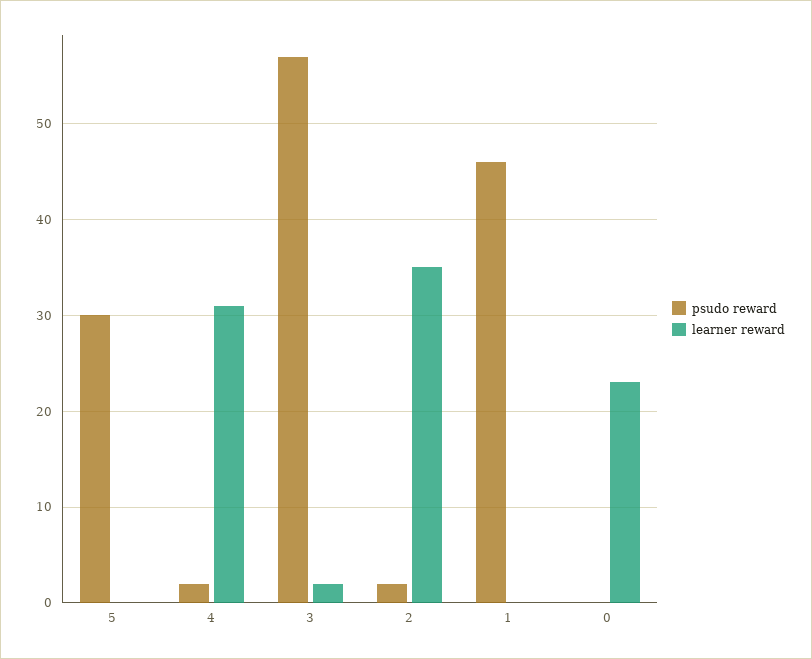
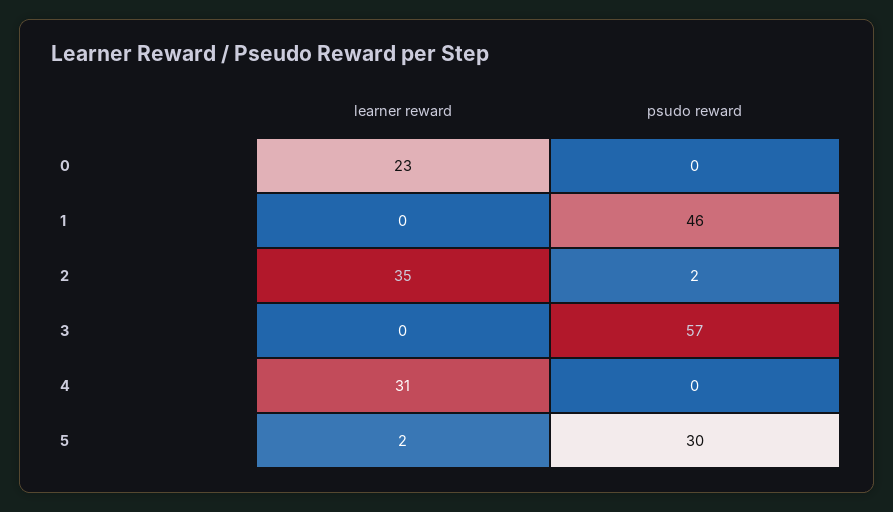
learner reward, 5: 0 -> 2
psudo reward, 4: 2 -> 0
learner reward, 3: 2 -> 0

